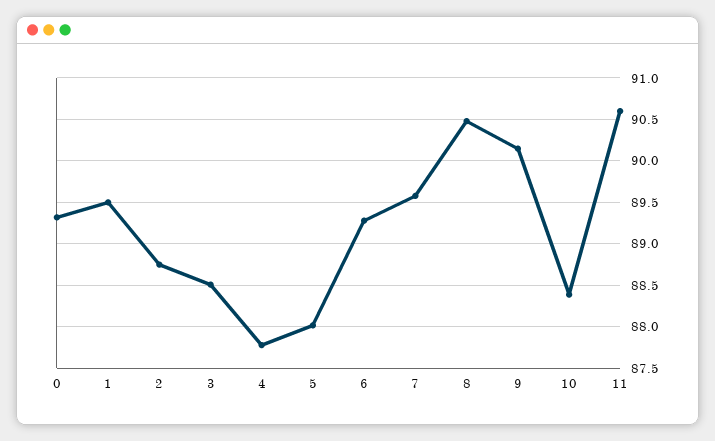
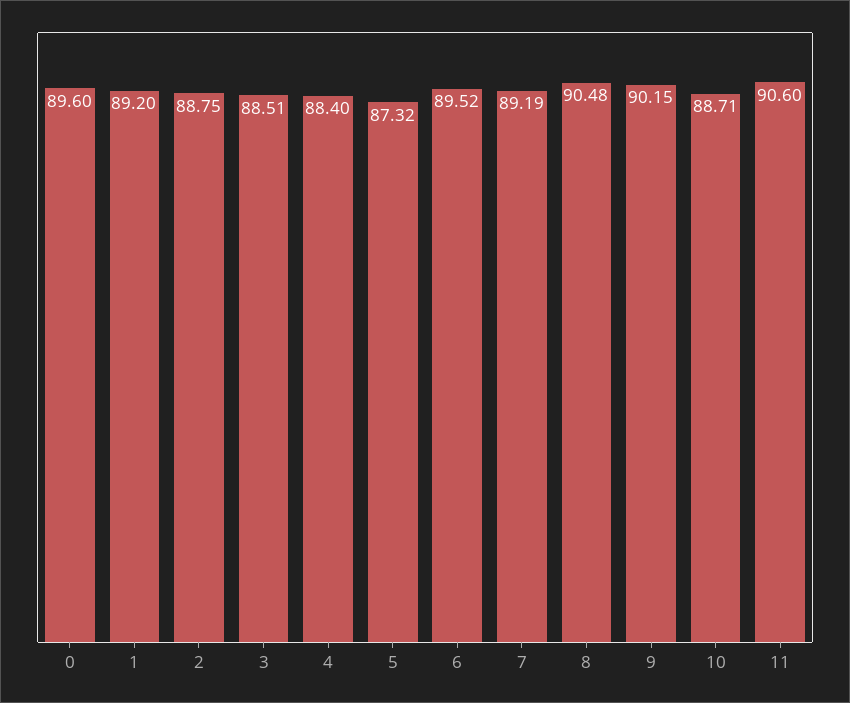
0: 89.3 -> 89.6
1: 89.5 -> 89.2
4: 87.8 -> 88.4
5: 88 -> 87.32
6: 89.3 -> 89.52
7: 89.6 -> 89.19
10: 88.4 -> 88.71

